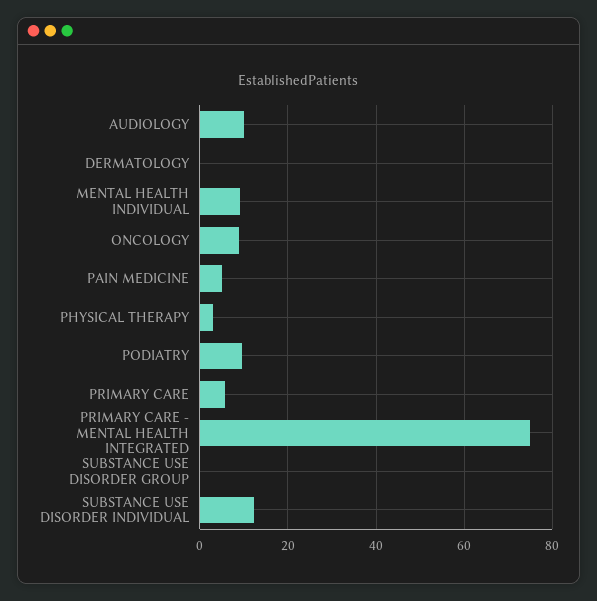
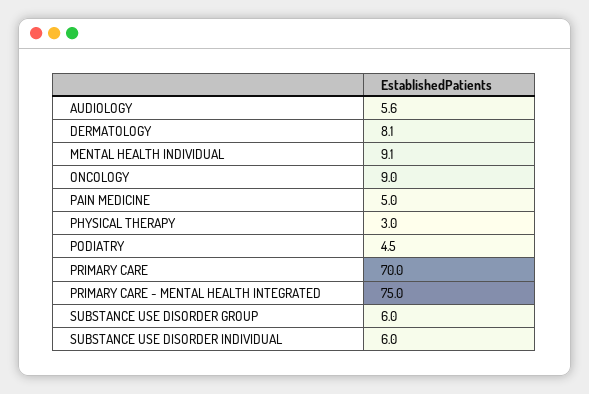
AUDIOLOGY: 10 -> 5.6
DERMATOLOGY: 0 -> 8.1
PODIATRY: 10 -> 4.5
PRIMARY CARE: 6 -> 70
SUBSTANCE USE DISORDER GROUP: 0 -> 6
SUBSTANCE USE DISORDER INDIVIDUAL: 12 -> 6

